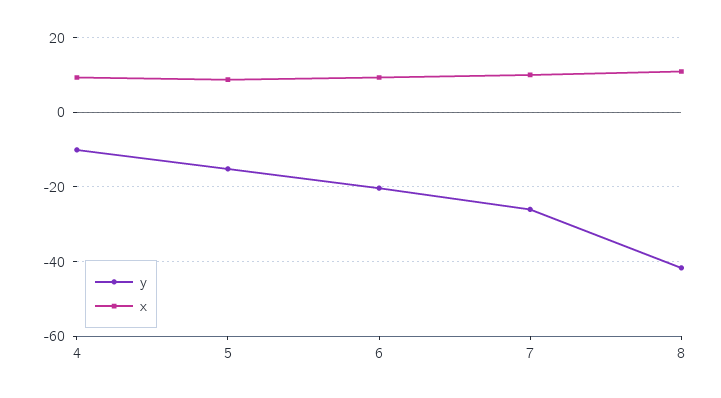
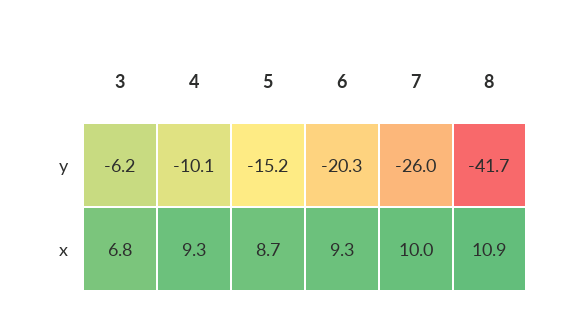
y, 3: none -> -6.2
x, 3: none -> 6.8

